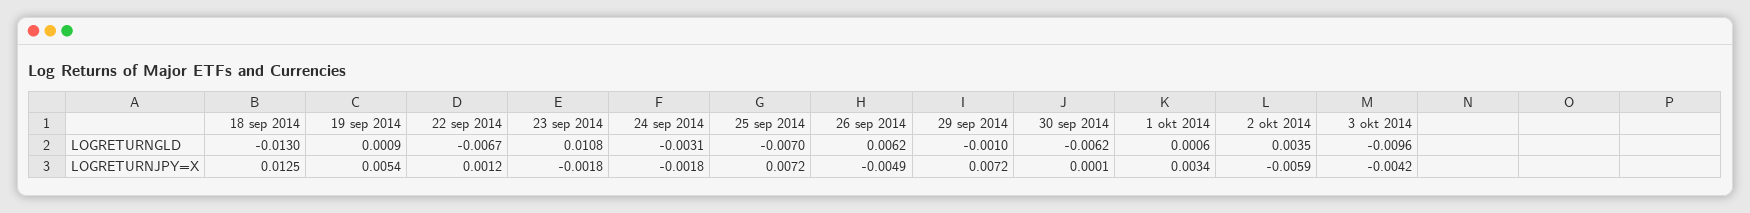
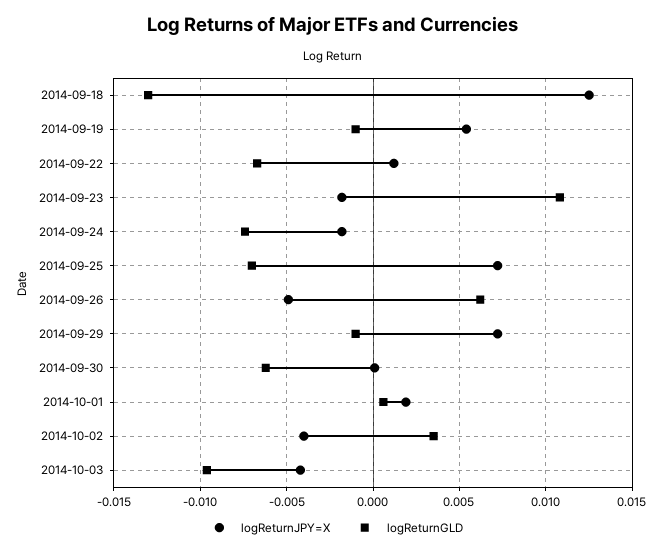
LOGRETURNGLD, 19 sep 2014: 0.0009 -> -0.001
LOGRETURNGLD, 24 sep 2014: -0.0031 -> -0.0075
LOGRETURNJPY=X, 1 okt 2014: 0.0034 -> 0.002
LOGRETURNJPY=X, 2 okt 2014: -0.0059 -> -0.004

